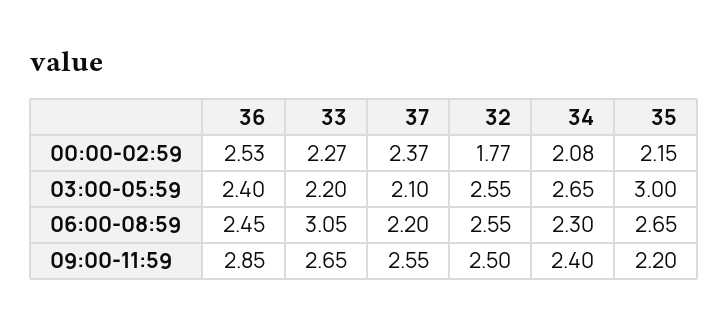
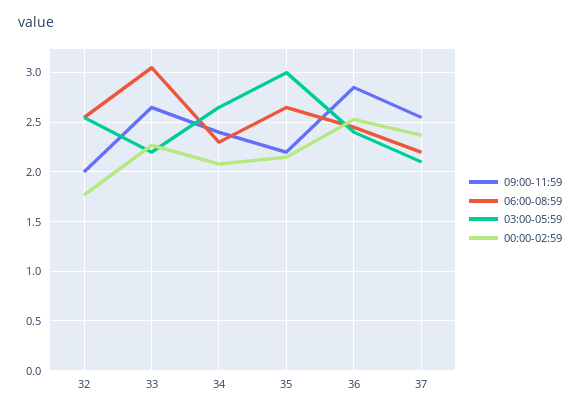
09:00-11:59, 32: 2.5 -> 2

